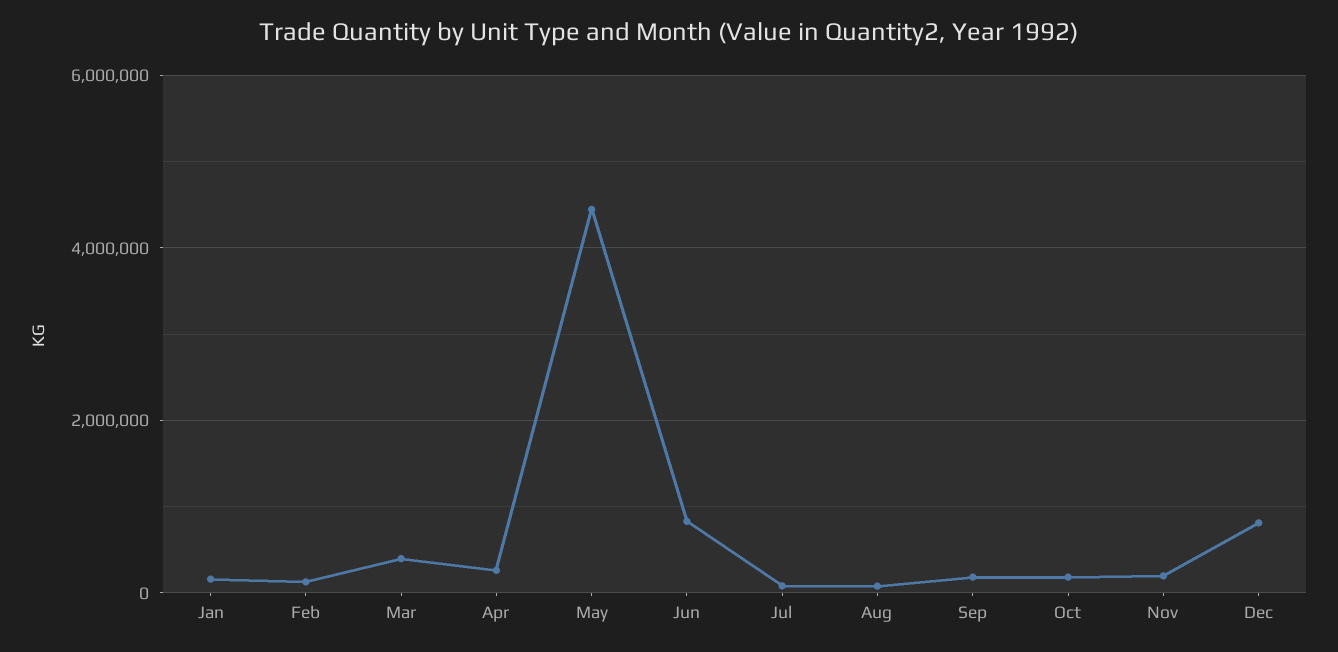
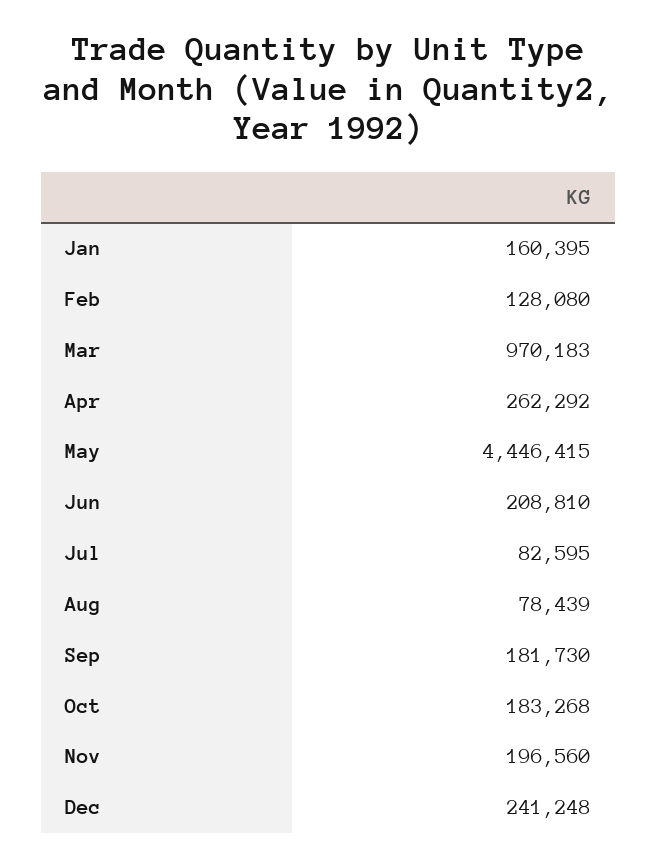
Mar: 400000 -> 970183
Jun: 800000 -> 208810
Dec: 800000 -> 241248

